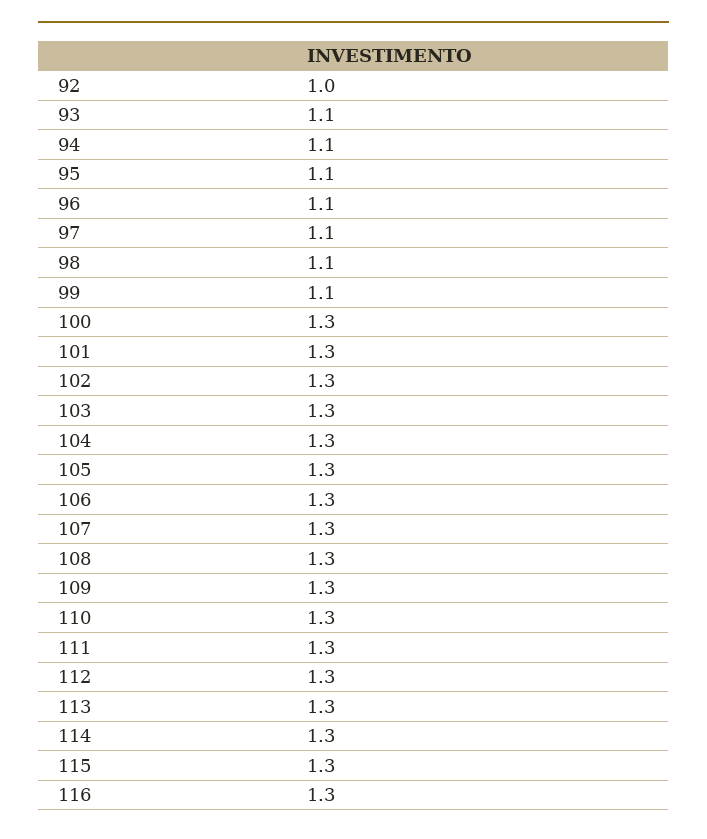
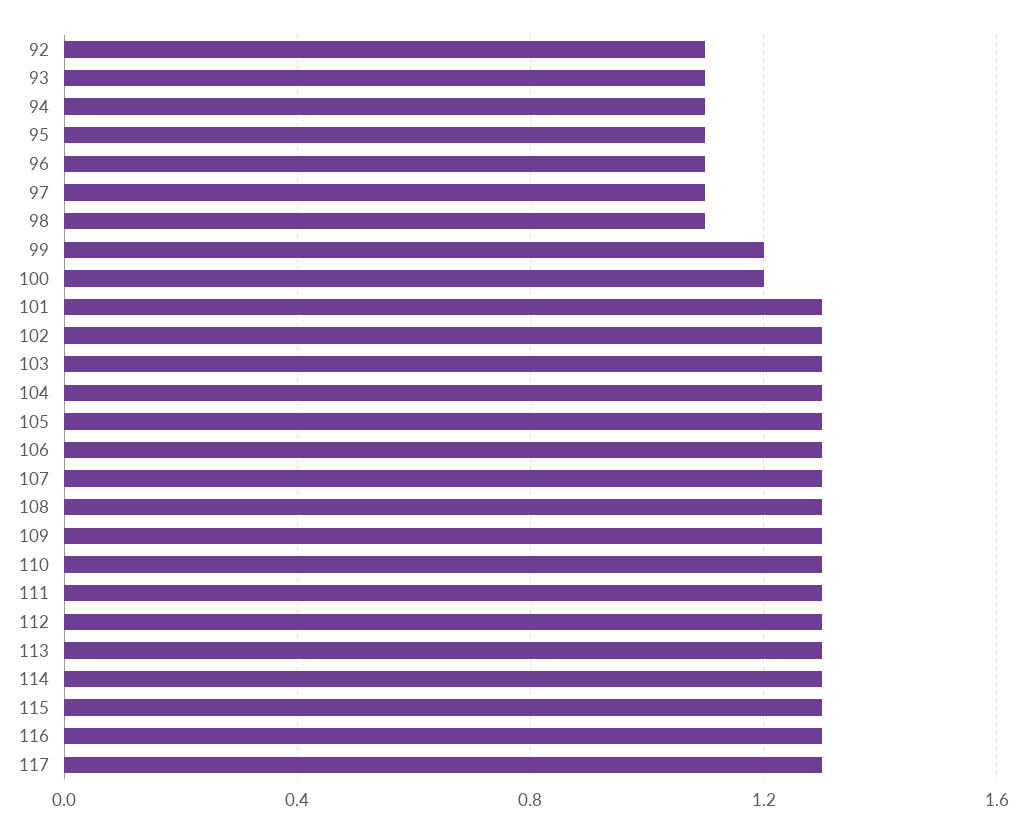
92: 1 -> 1.1
99: 1.1 -> 1.2
100: 1.3 -> 1.2
117: none -> 1.3

